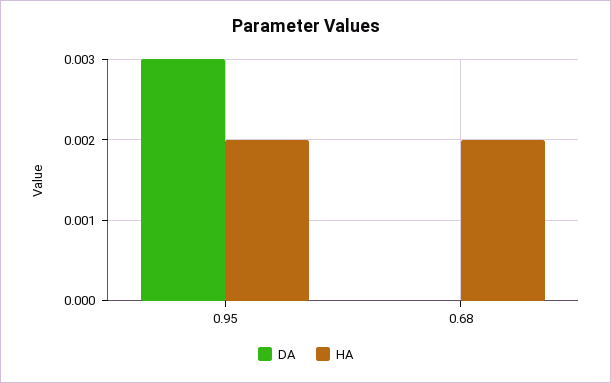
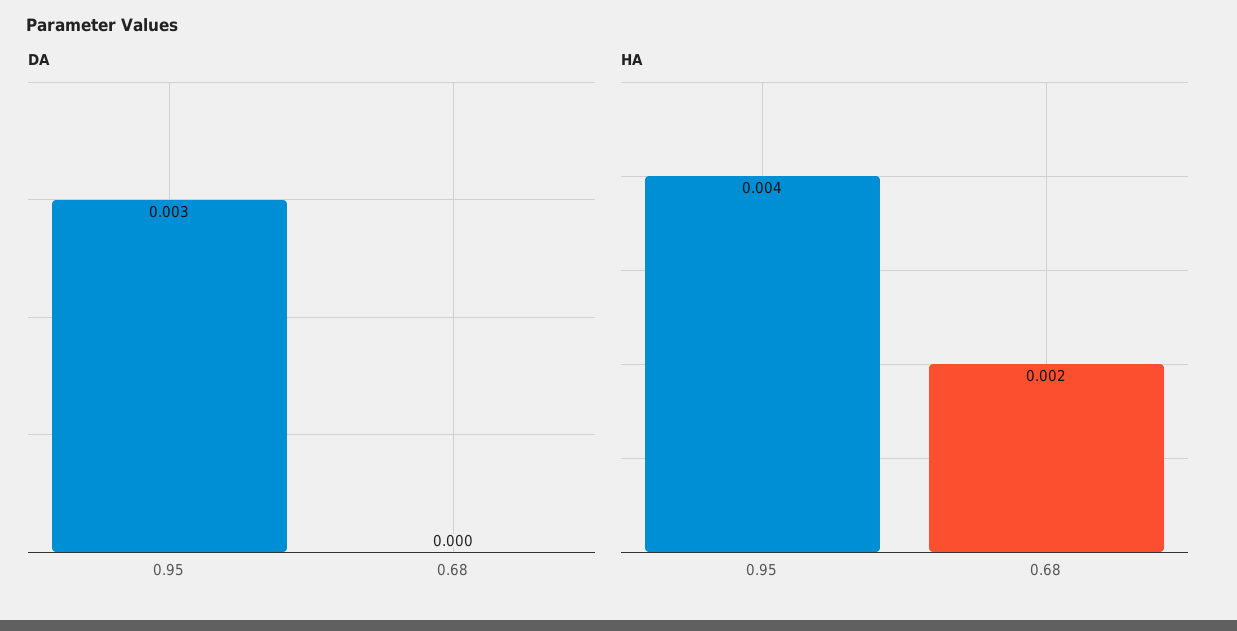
HA, 0.95: 0.002 -> 0.004

